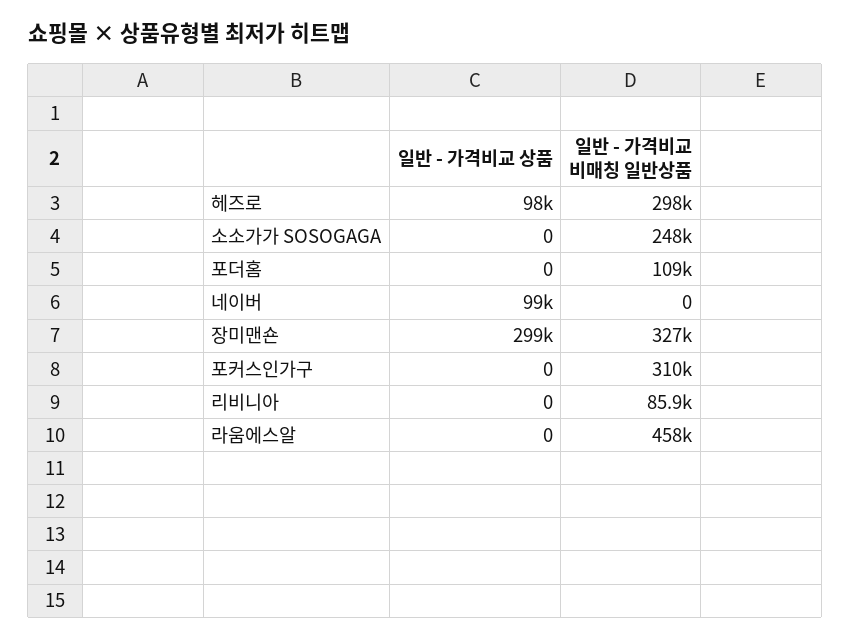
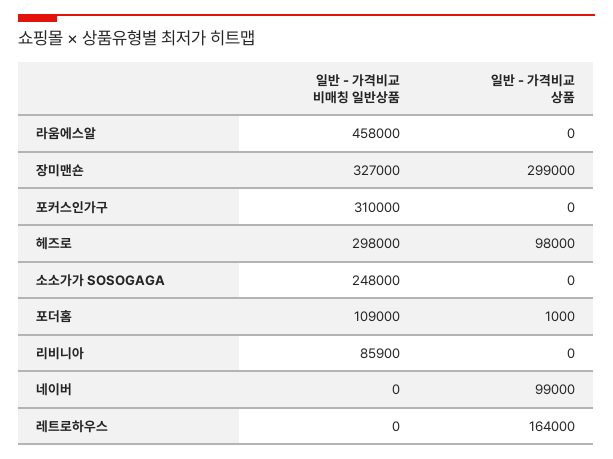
일반 - 가격비교 상품, 포더홈: 0 -> 1000
일반 - 가격비교 비매칭 일반상품, 레트로하우스: none -> 0
일반 - 가격비교 상품, 레트로하우스: none -> 164000

